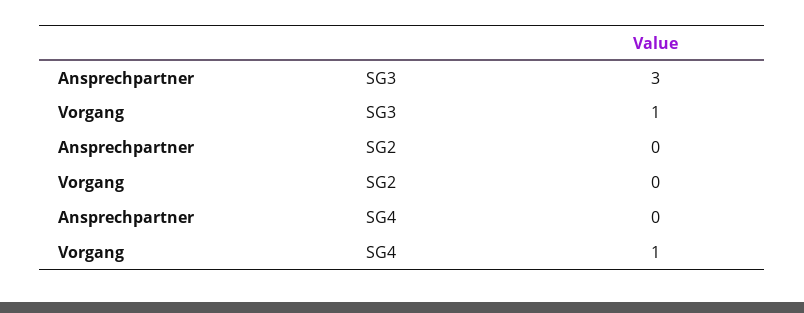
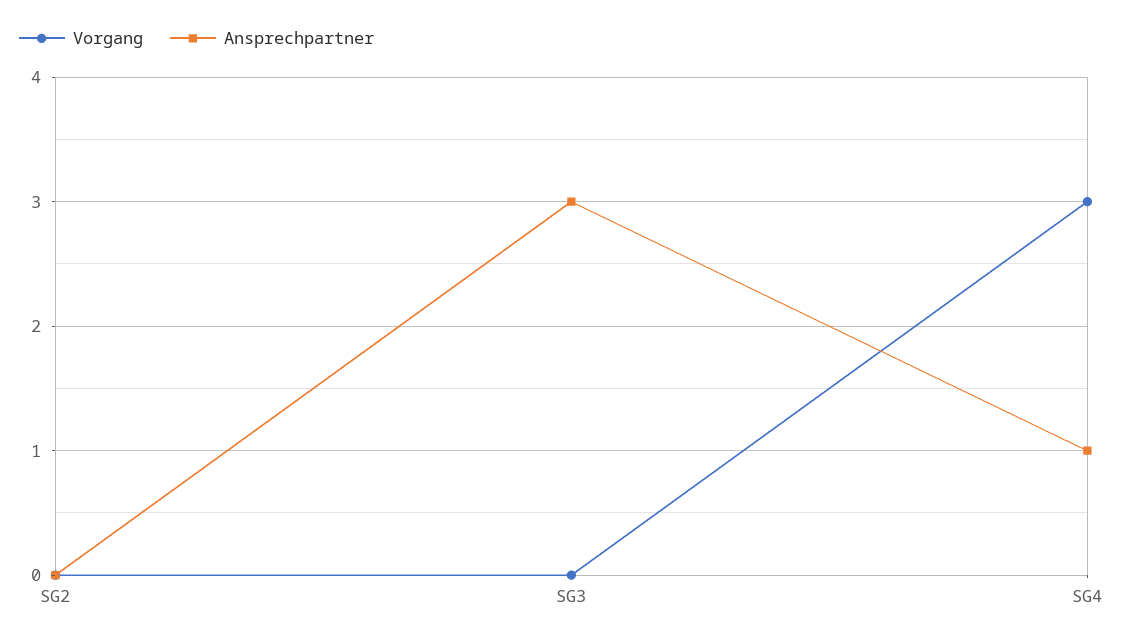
Vorgang, SG3: 1 -> 0
Ansprechpartner, SG4: 0 -> 1
Vorgang, SG4: 1 -> 3

